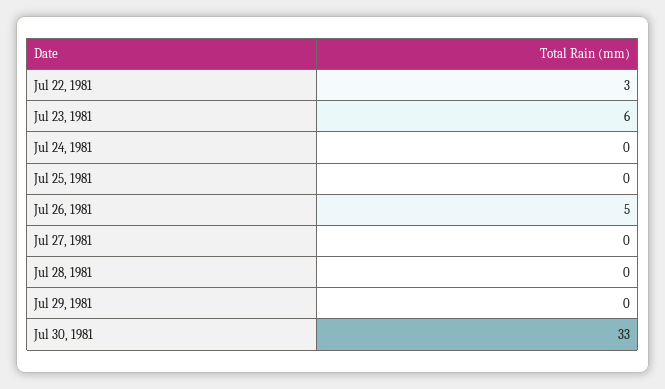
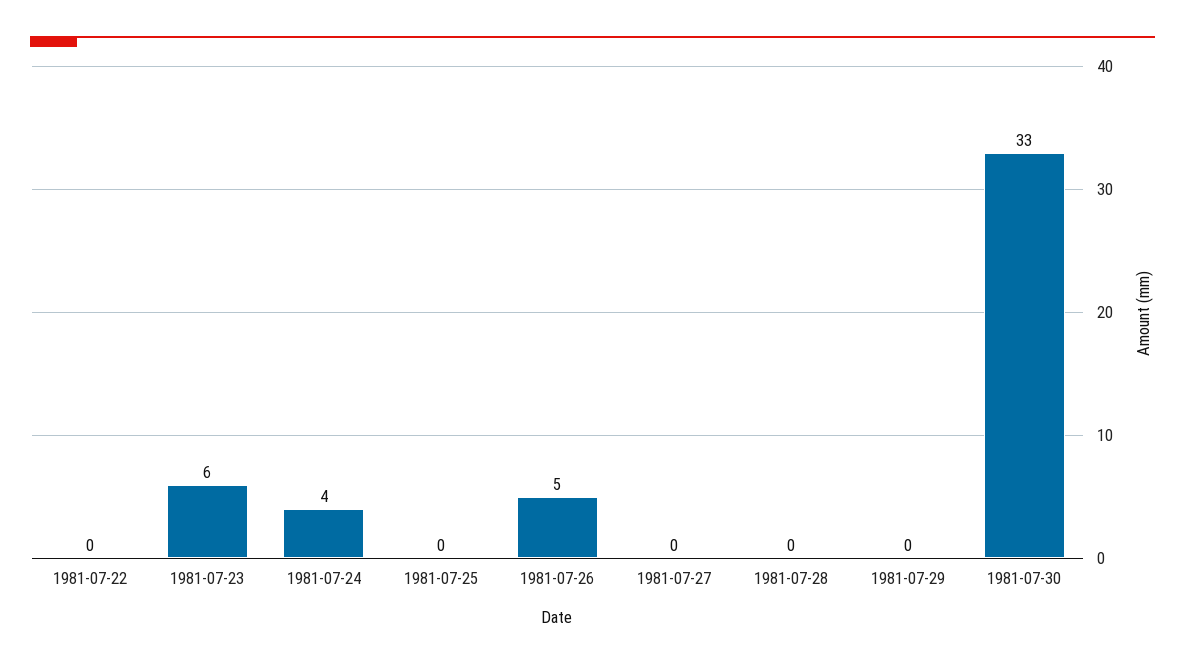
Jul 22, 1981: 3 -> 0
Jul 24, 1981: 0 -> 4

